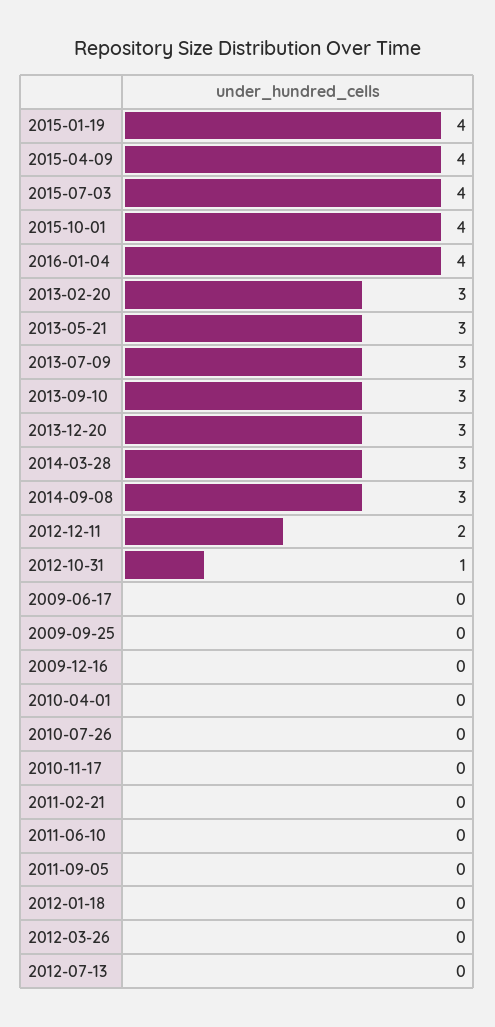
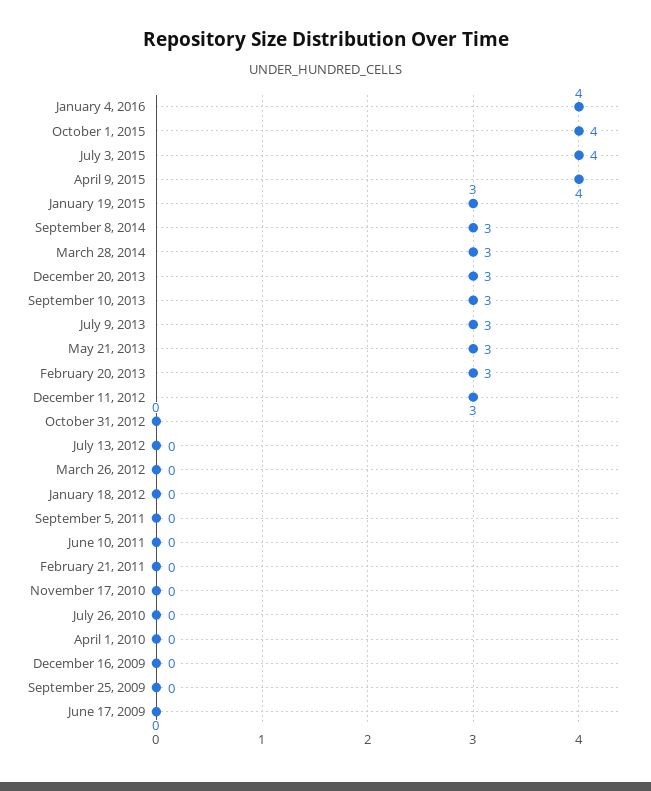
2015-01-19: 4 -> 3
2012-12-11: 2 -> 3
2012-10-31: 1 -> 0

